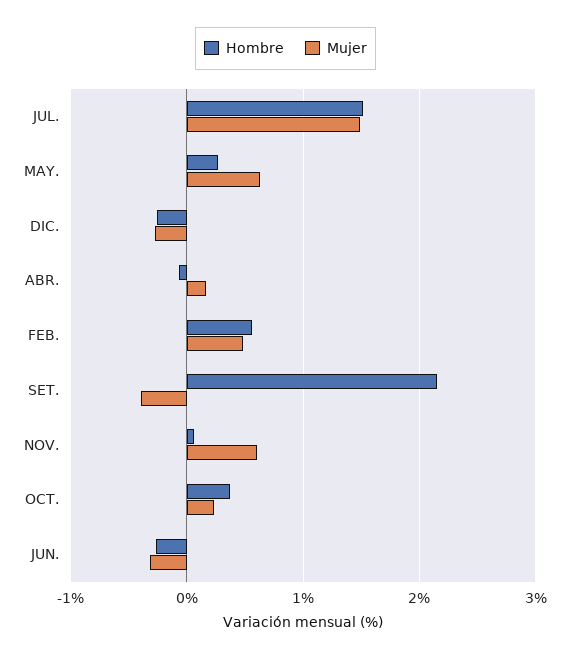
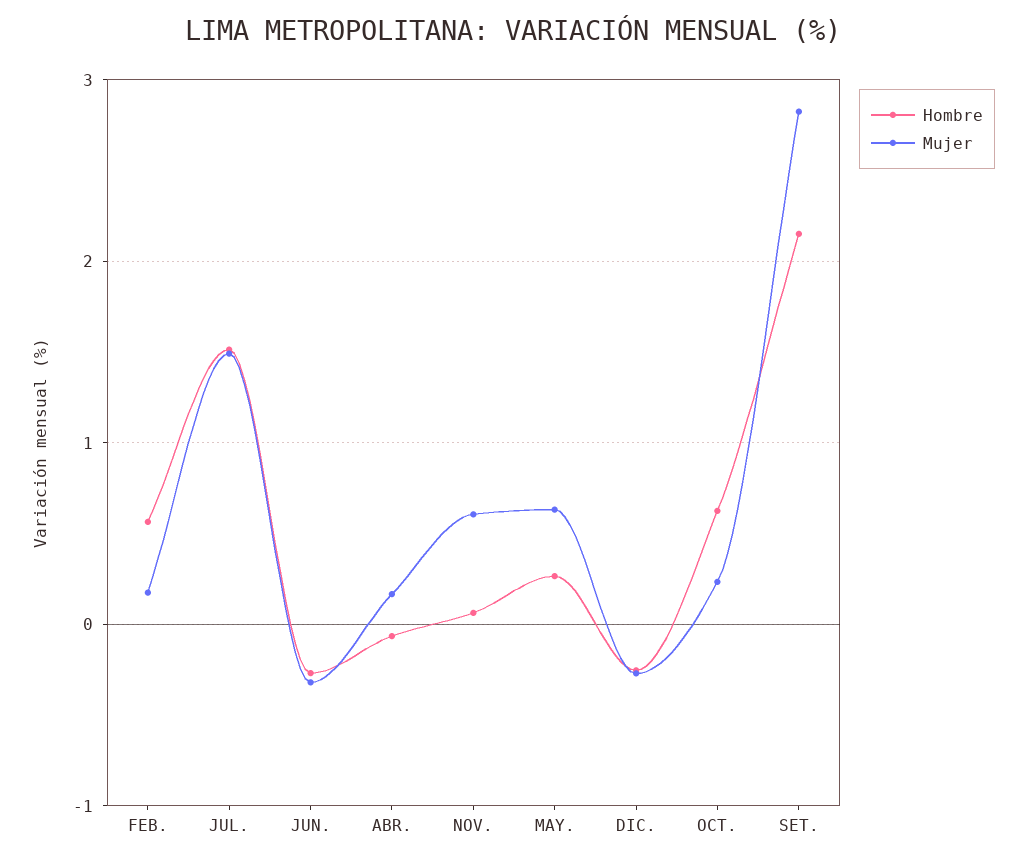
Mujer, FEB.: 0.5 -> 0.2
Mujer, SET.: -0.4 -> 2.8
Hombre, OCT.: 0.4 -> 0.6

